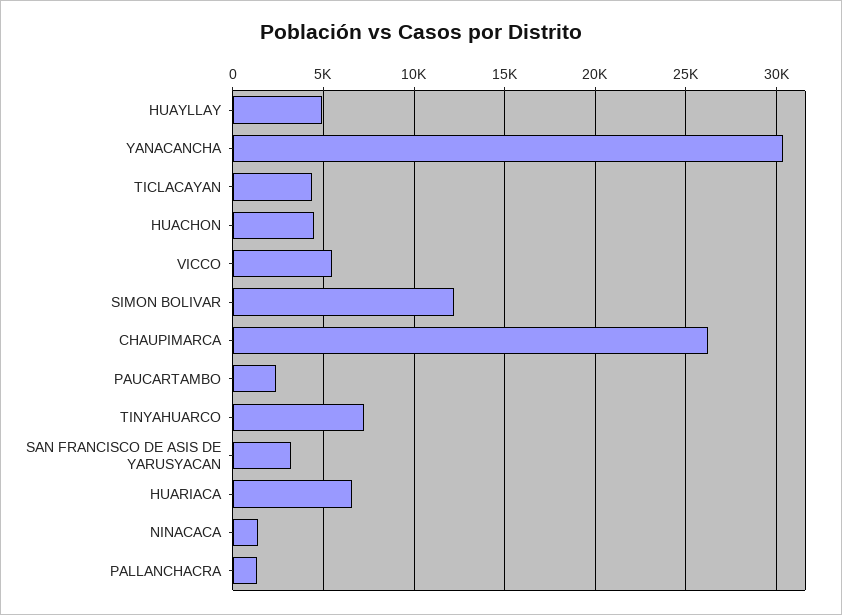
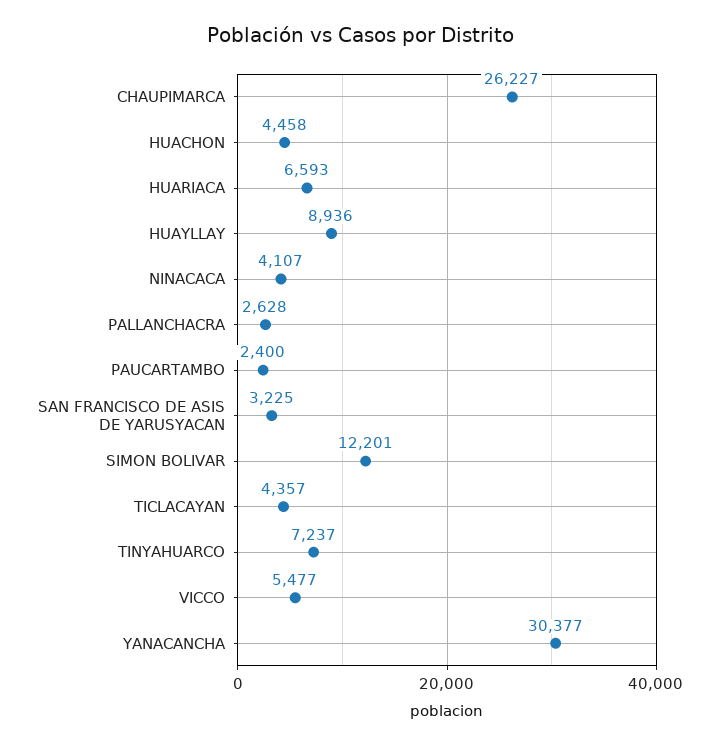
HUAYLLAY: 5000 -> 8936
NINACACA: 1500 -> 4107
PALLANCHACRA: 1500 -> 2628

